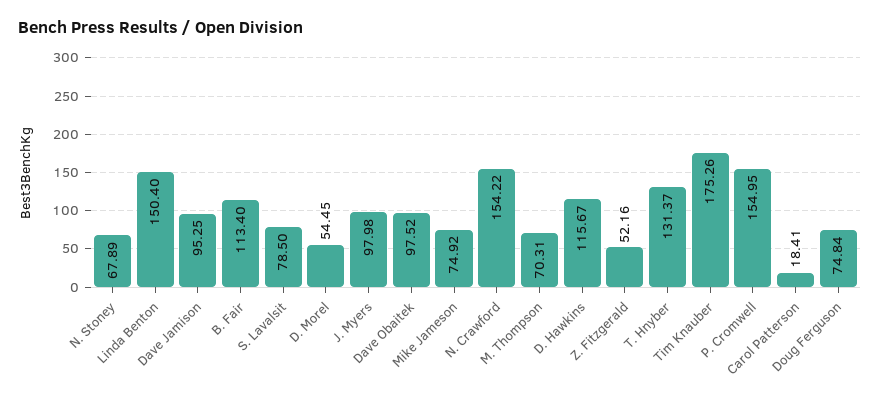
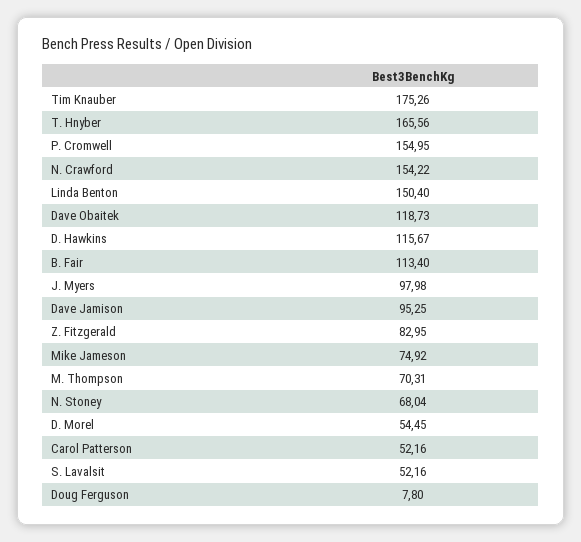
N. Stoney: 67.89 -> 68.04
S. Lavalsit: 78.5 -> 52.16
Dave Obaitek: 97.52 -> 118.73
Z. Fitzgerald: 52.16 -> 82.95
T. Hnyber: 131.37 -> 165.56
Carol Patterson: 18.41 -> 52.16
Doug Ferguson: 74.84 -> 7.8

